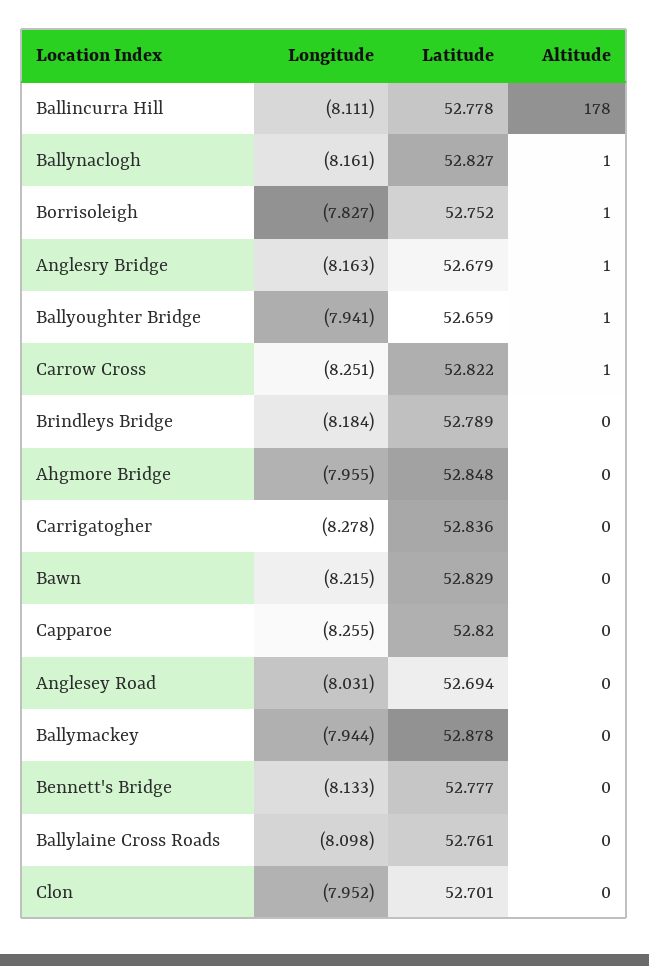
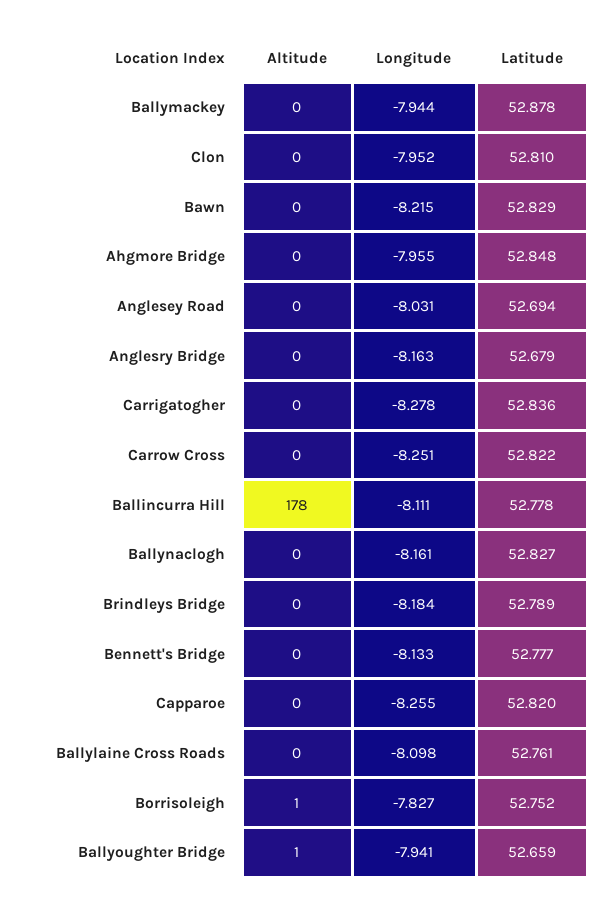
Altitude, Ballynaclogh: 1 -> 0
Altitude, Anglesry Bridge: 1 -> 0
Altitude, Carrow Cross: 1 -> 0
Latitude, Clon: 52.701 -> 52.81

